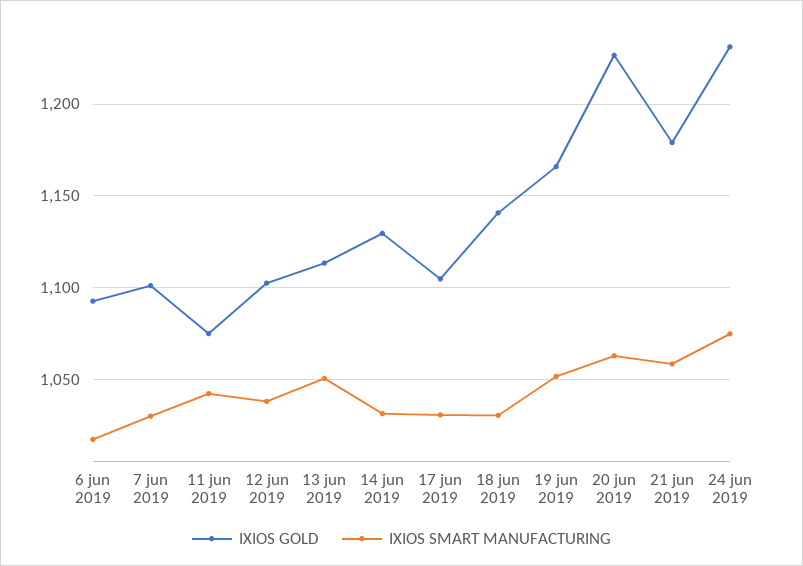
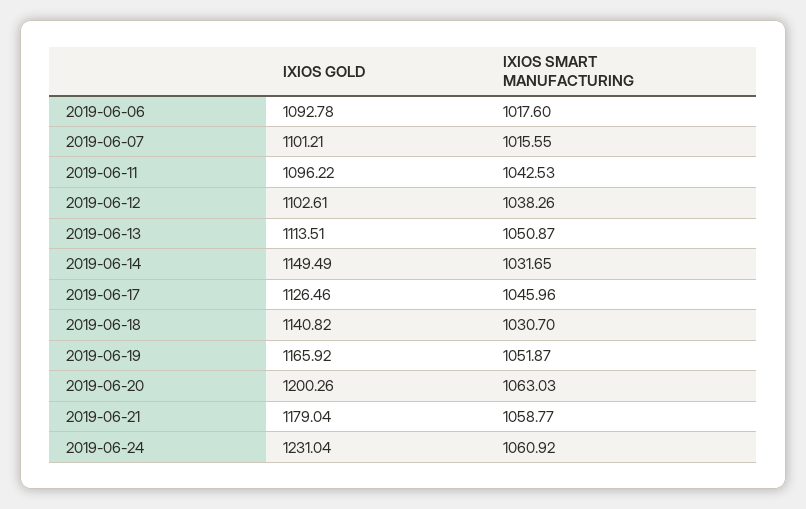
IXIOS SMART MANUFACTURING, 7 jun 2019: 1030 -> 1015.55
IXIOS GOLD, 11 jun 2019: 1075 -> 1096.22
IXIOS GOLD, 14 jun 2019: 1130 -> 1149.49
IXIOS GOLD, 17 jun 2019: 1105 -> 1126.46
IXIOS SMART MANUFACTURING, 17 jun 2019: 1030 -> 1045.96
IXIOS GOLD, 20 jun 2019: 1225 -> 1200.26
IXIOS SMART MANUFACTURING, 24 jun 2019: 1075 -> 1060.92

